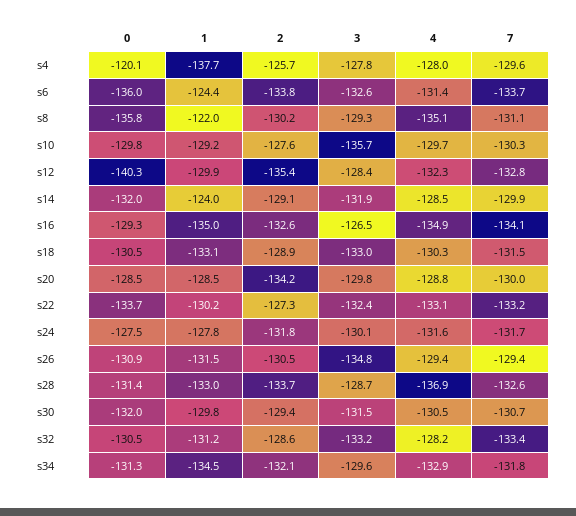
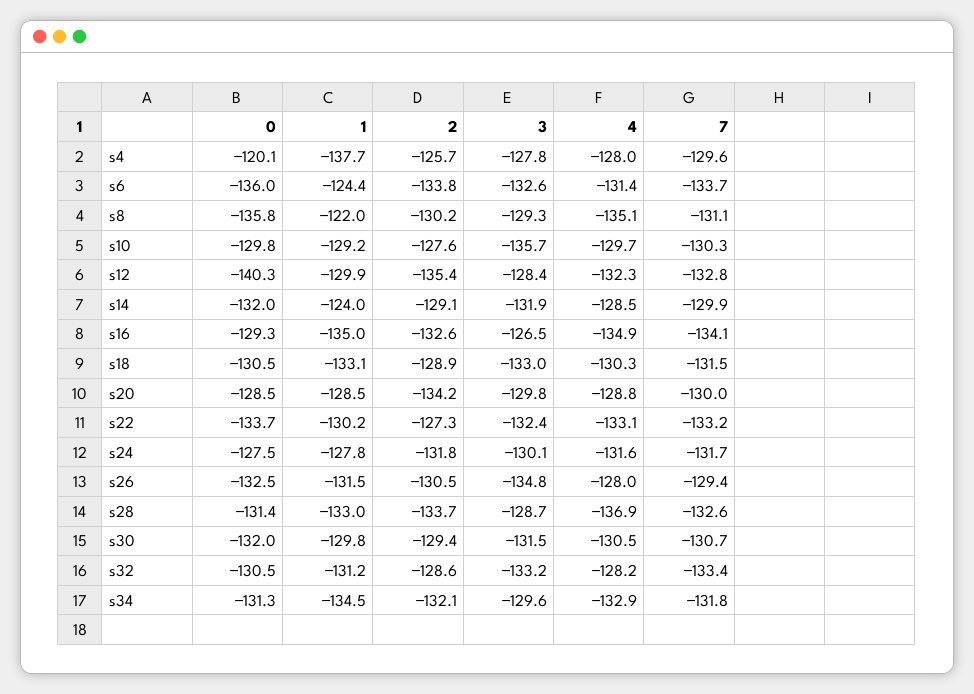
0, s26: -130.9 -> -132.5
4, s26: -129.4 -> -128

